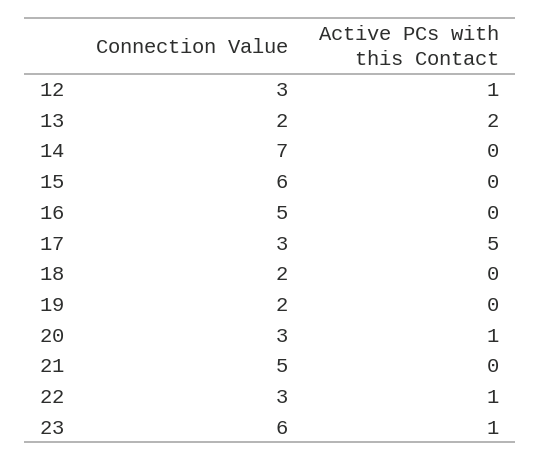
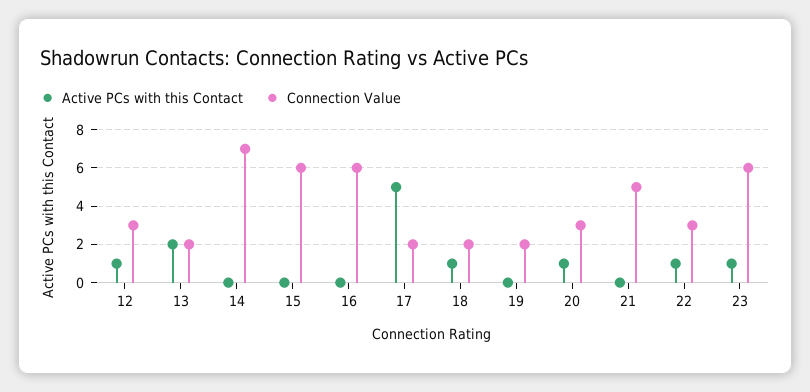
Connection Value, 16: 5 -> 6
Connection Value, 17: 3 -> 2
Active PCs with this Contact, 18: 0 -> 1

